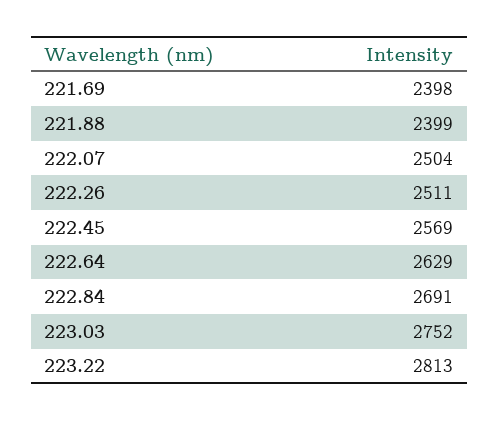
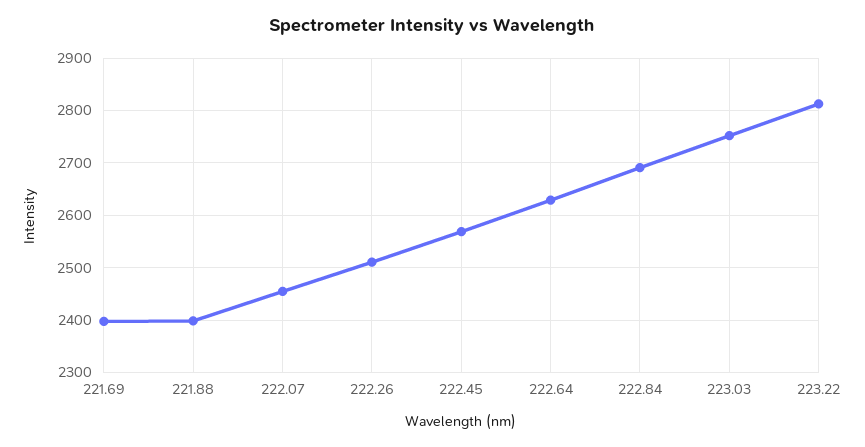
222.07: 2504 -> 2460

